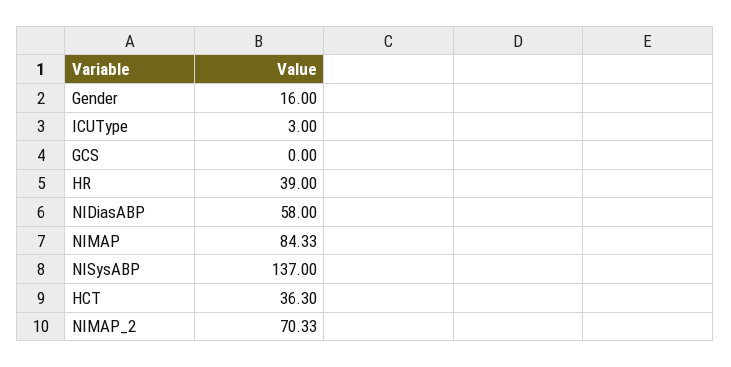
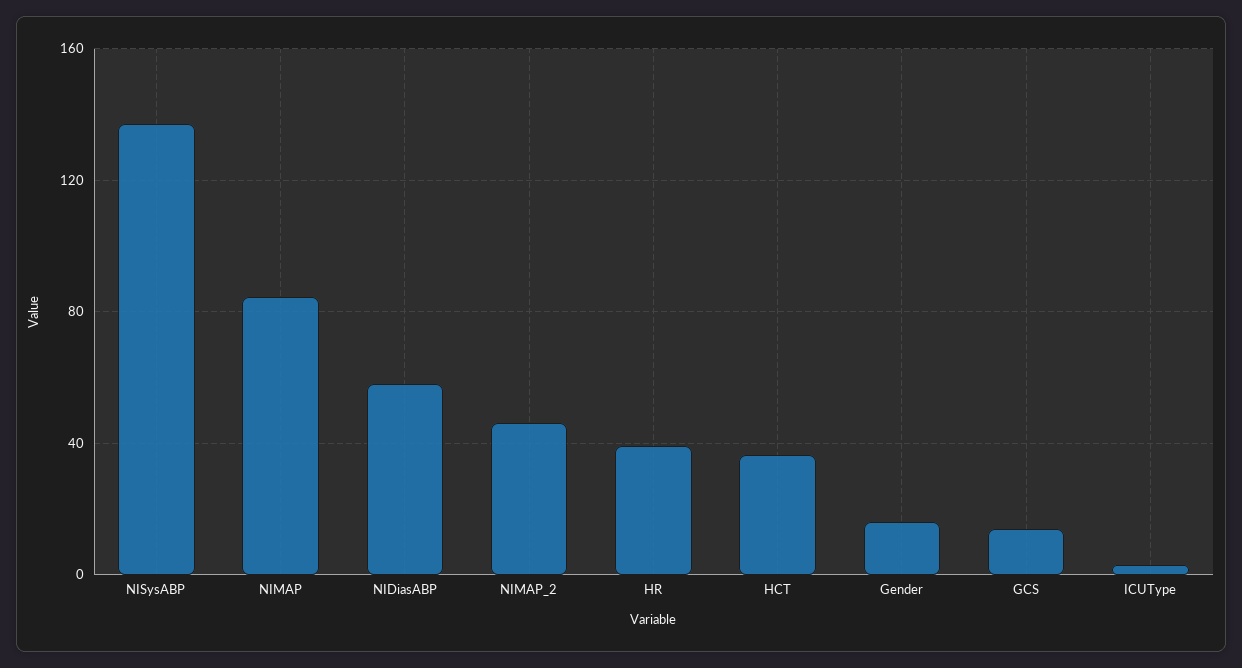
GCS: 0 -> 15
NIMAP_2: 70.33 -> 45

